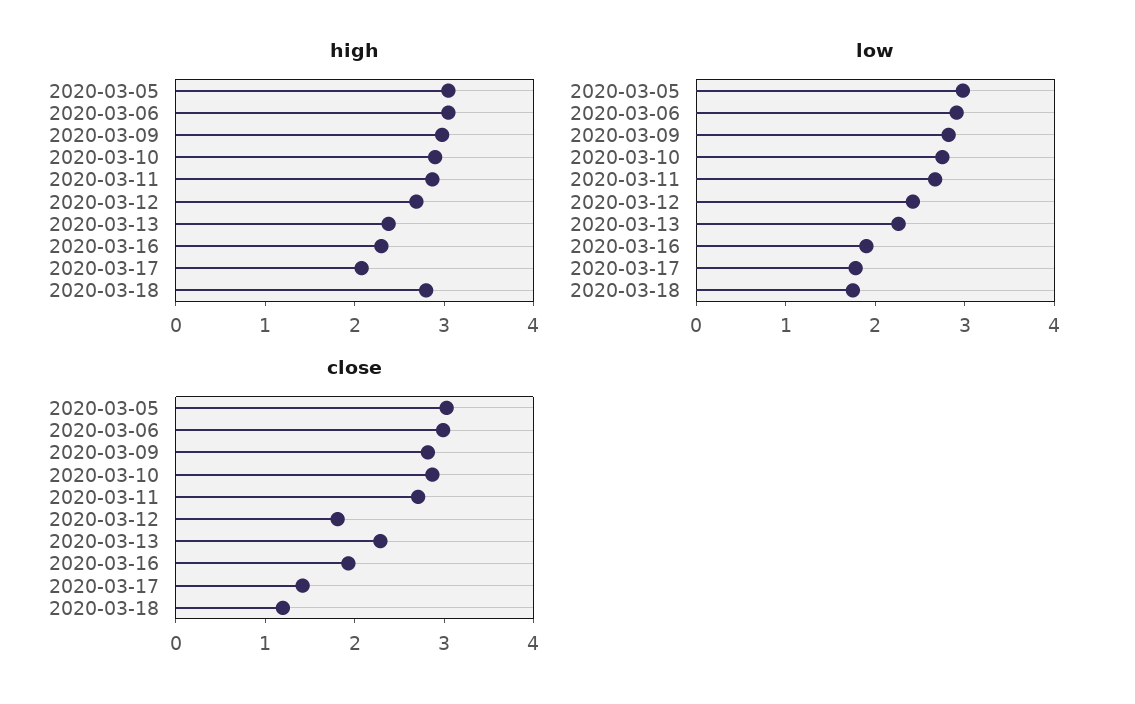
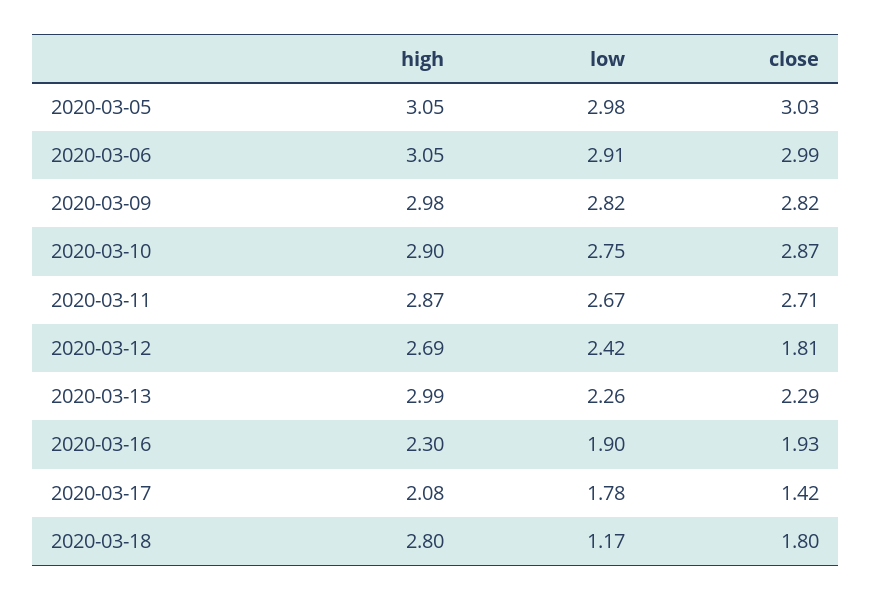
high, 2020-03-13: 2.4 -> 2.99
low, 2020-03-18: 1.8 -> 1.17
close, 2020-03-18: 1.2 -> 1.8

